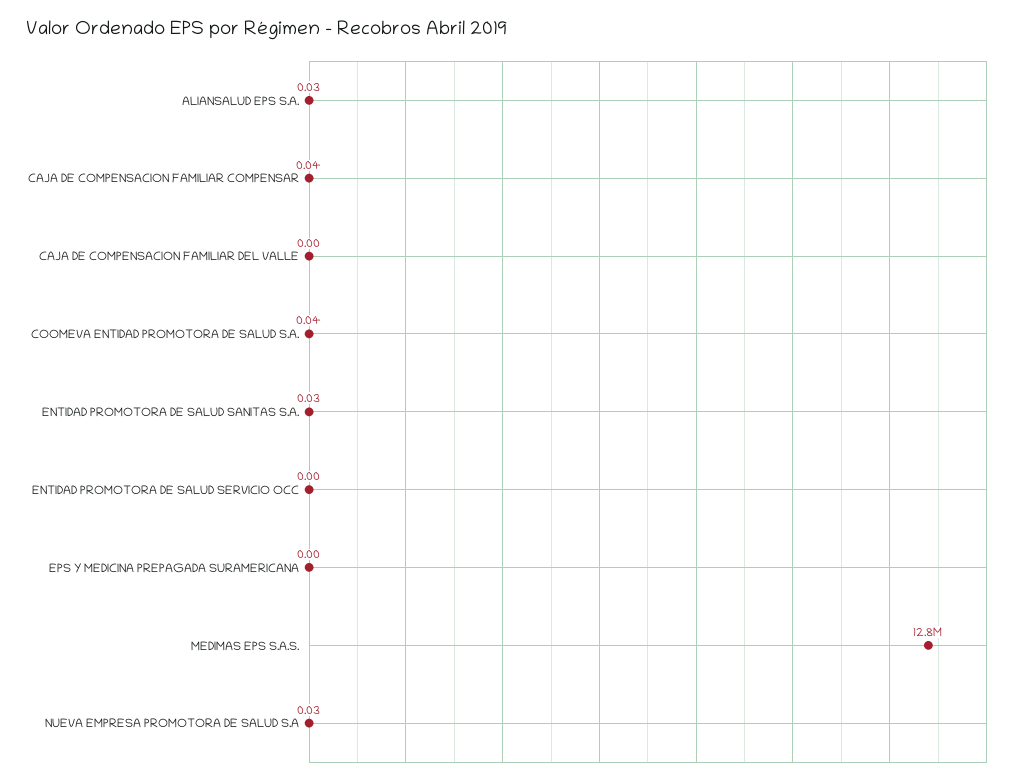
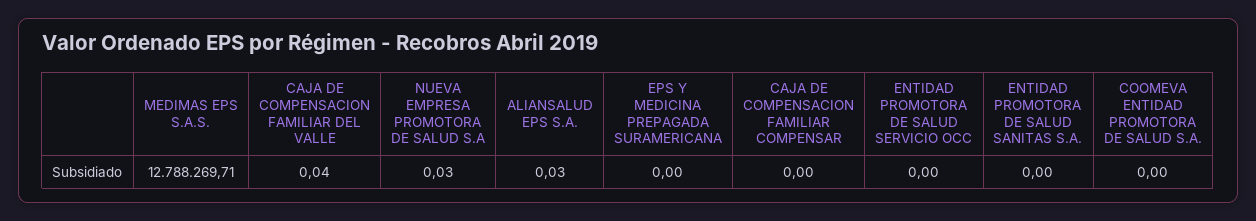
CAJA DE COMPENSACION FAMILIAR COMPENSAR: 0.04 -> 0
CAJA DE COMPENSACION FAMILIAR DEL VALLE: 0 -> 0.04
COOMEVA ENTIDAD PROMOTORA DE SALUD S.A.: 0.04 -> 0
ENTIDAD PROMOTORA DE SALUD SANITAS S.A.: 0.03 -> 0

